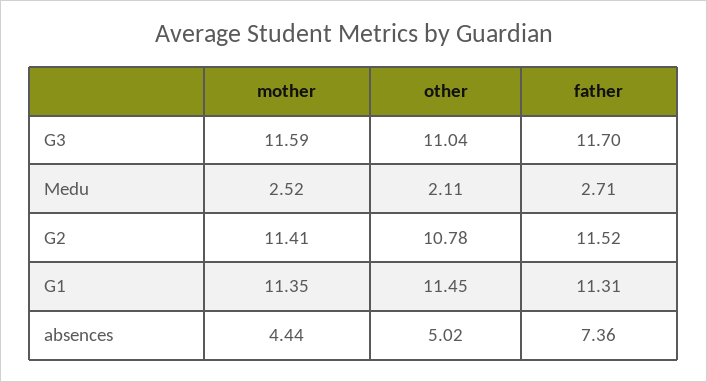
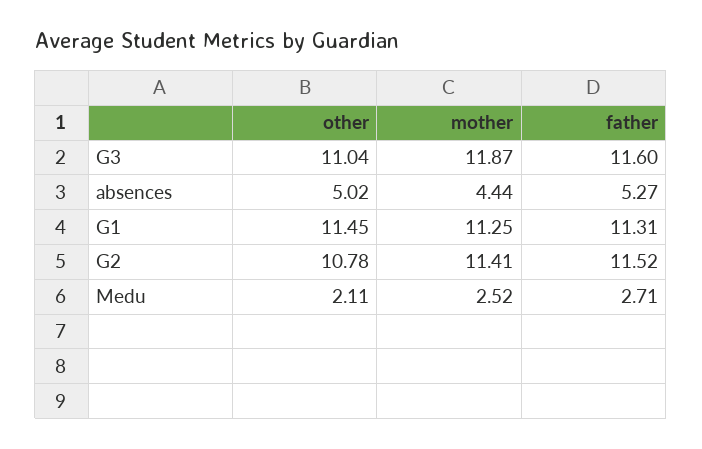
mother, G3: 11.59 -> 11.87
father, G3: 11.7 -> 11.6
mother, G1: 11.35 -> 11.25
father, absences: 7.36 -> 5.27

